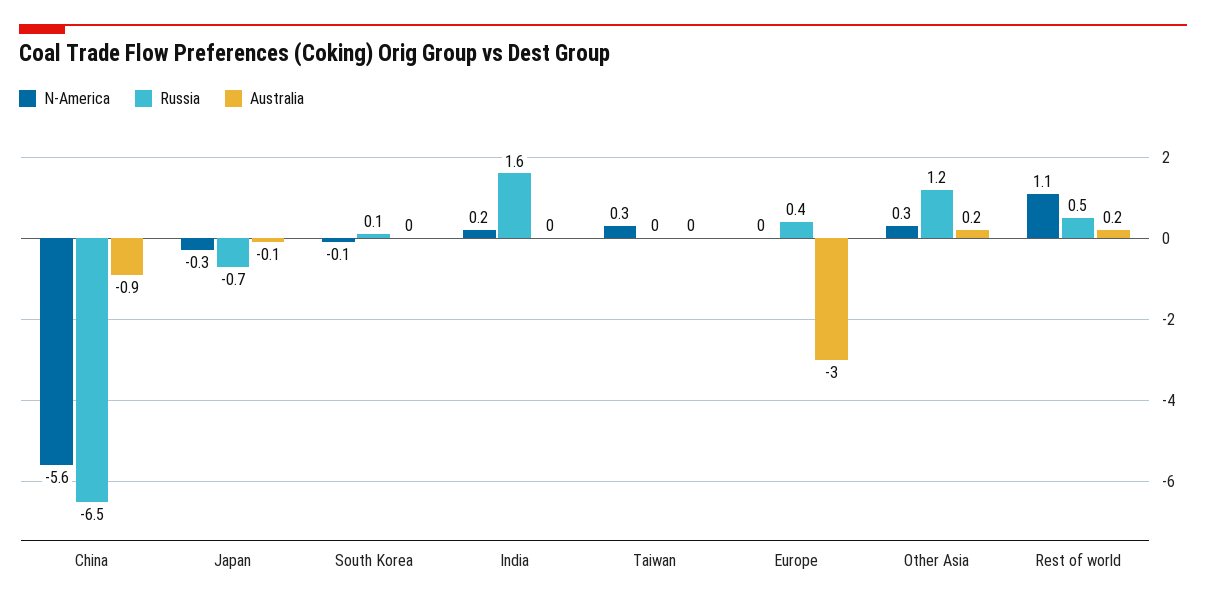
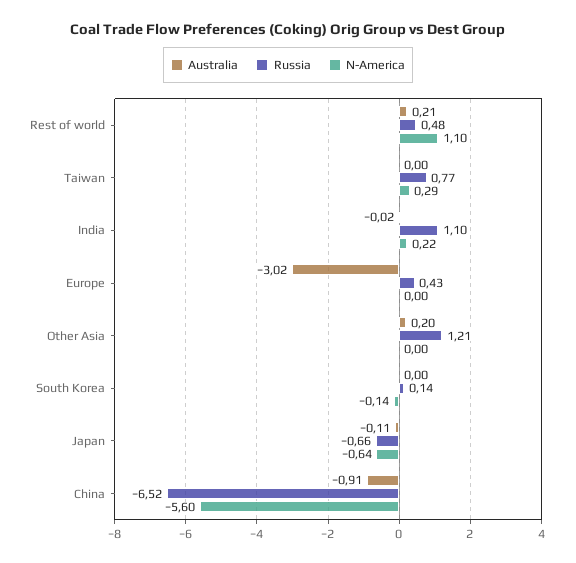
N-America, Japan: -0.3 -> -0.64
Russia, India: 1.6 -> 1.1
Russia, Taiwan: 0 -> 0.77
N-America, Other Asia: 0.3 -> 0

